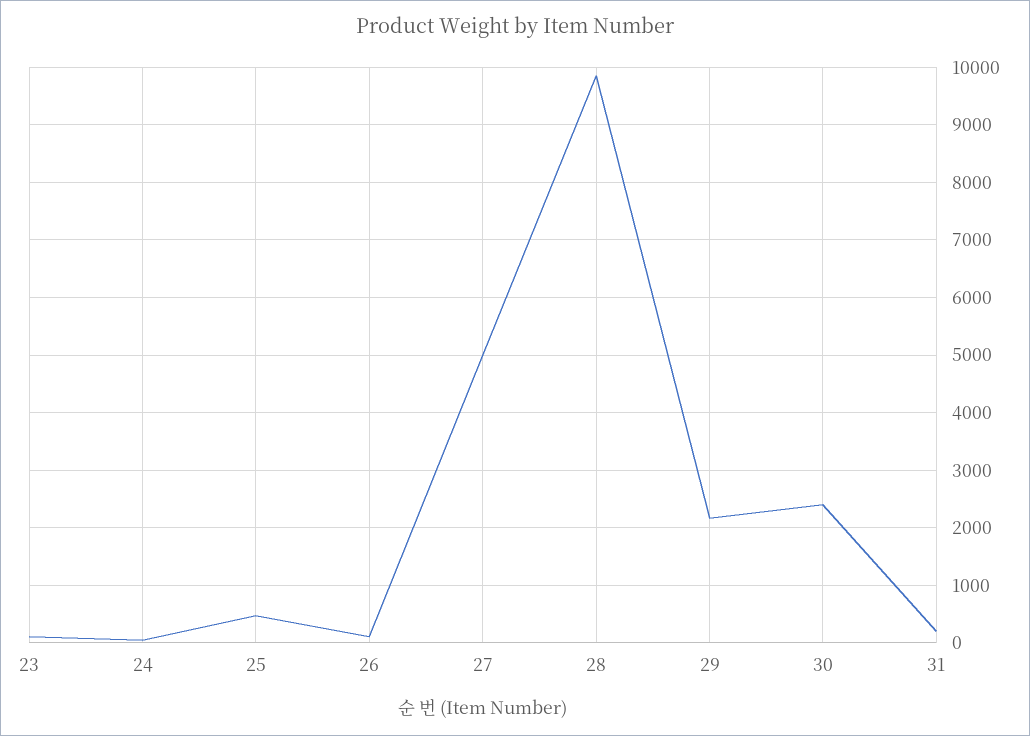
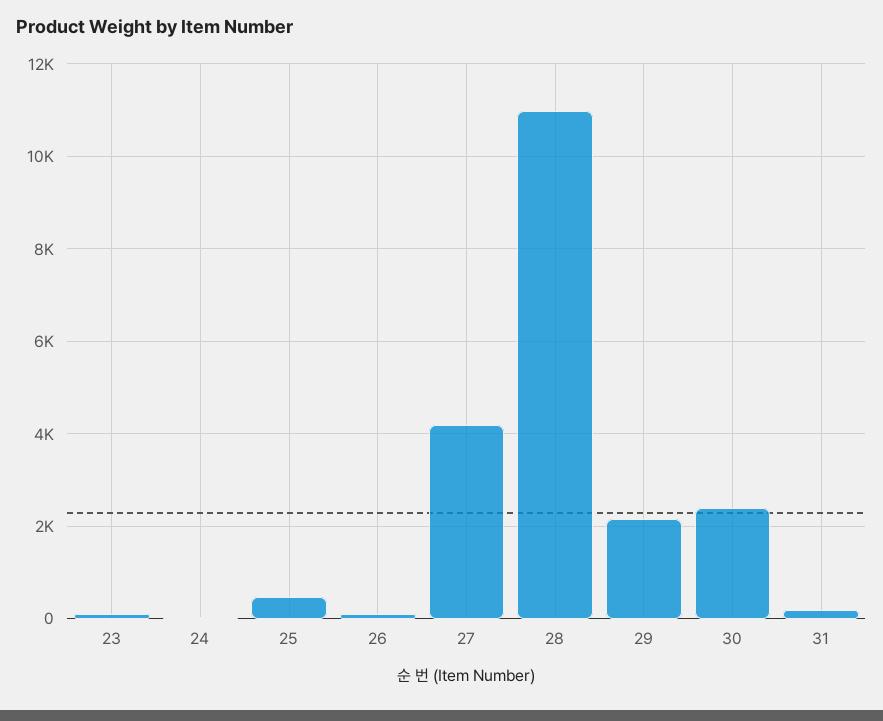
27: 5000 -> 4200
28: 9800 -> 11000

